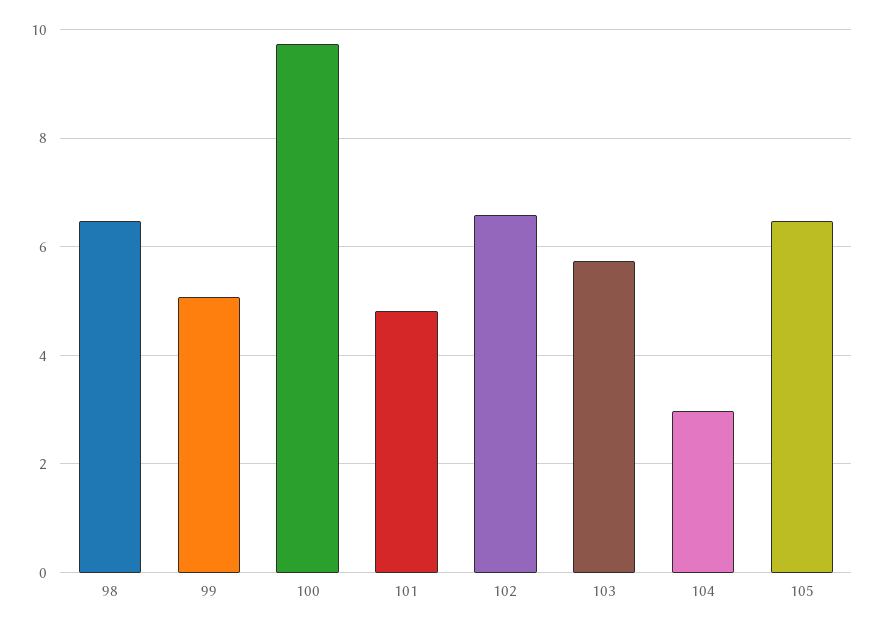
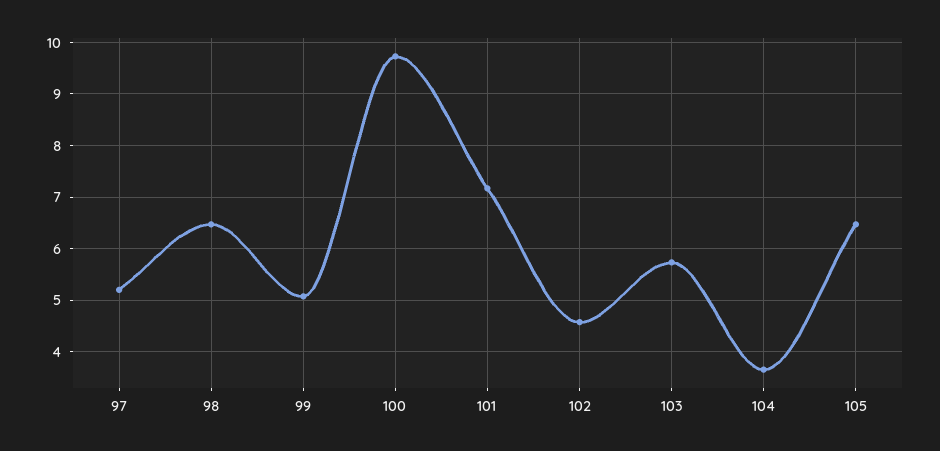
101: 4.8 -> 7.2
102: 6.6 -> 4.6
104: 3 -> 3.6
97: none -> 5.2

